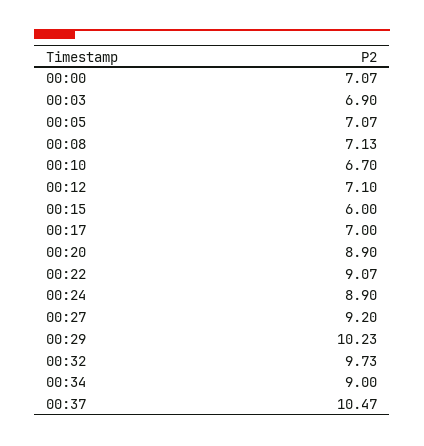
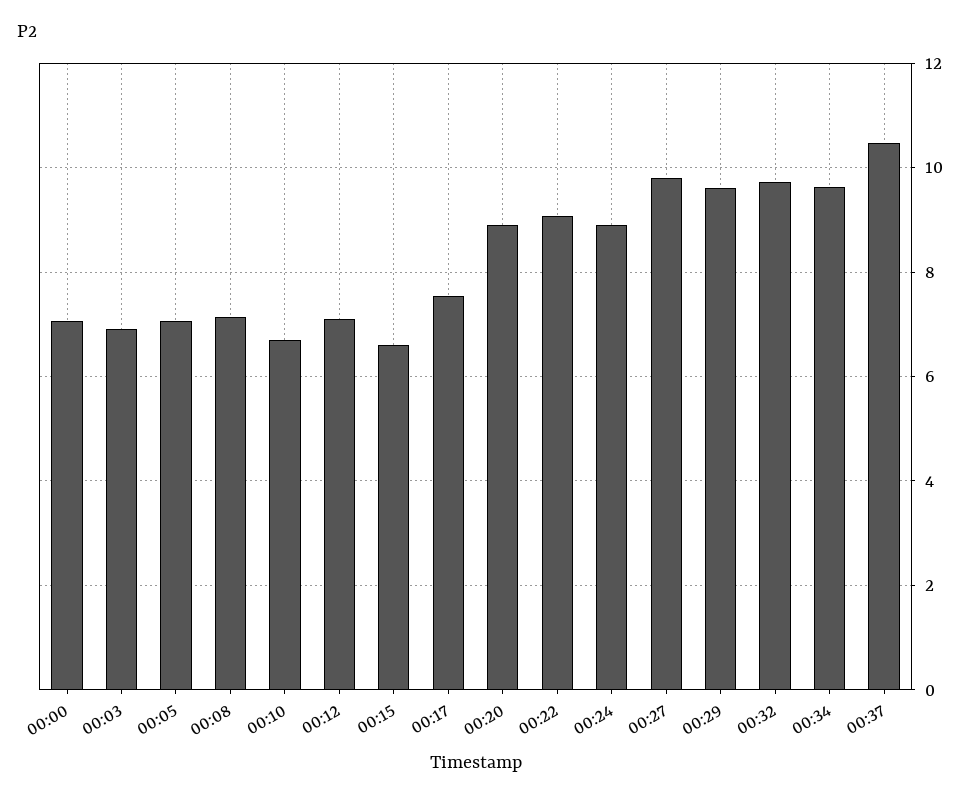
00:15: 6 -> 6.6
00:17: 7 -> 7.6
00:27: 9.2 -> 9.8
00:29: 10.23 -> 9.6
00:34: 9 -> 9.6

